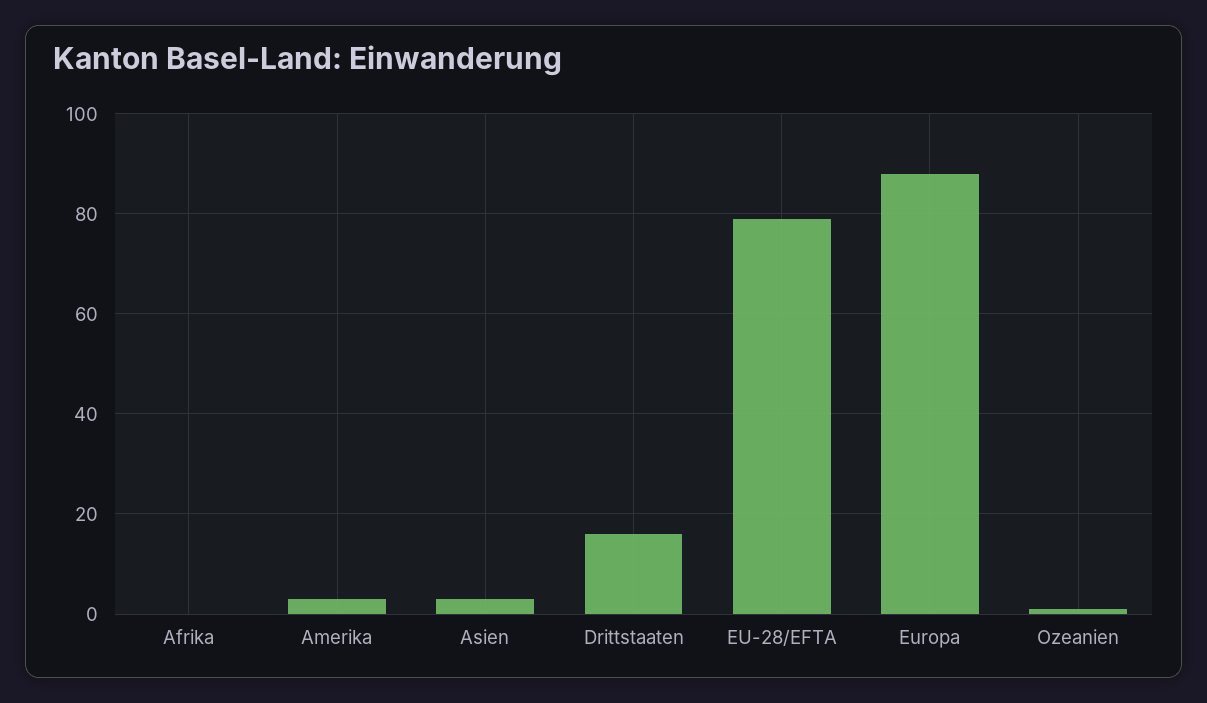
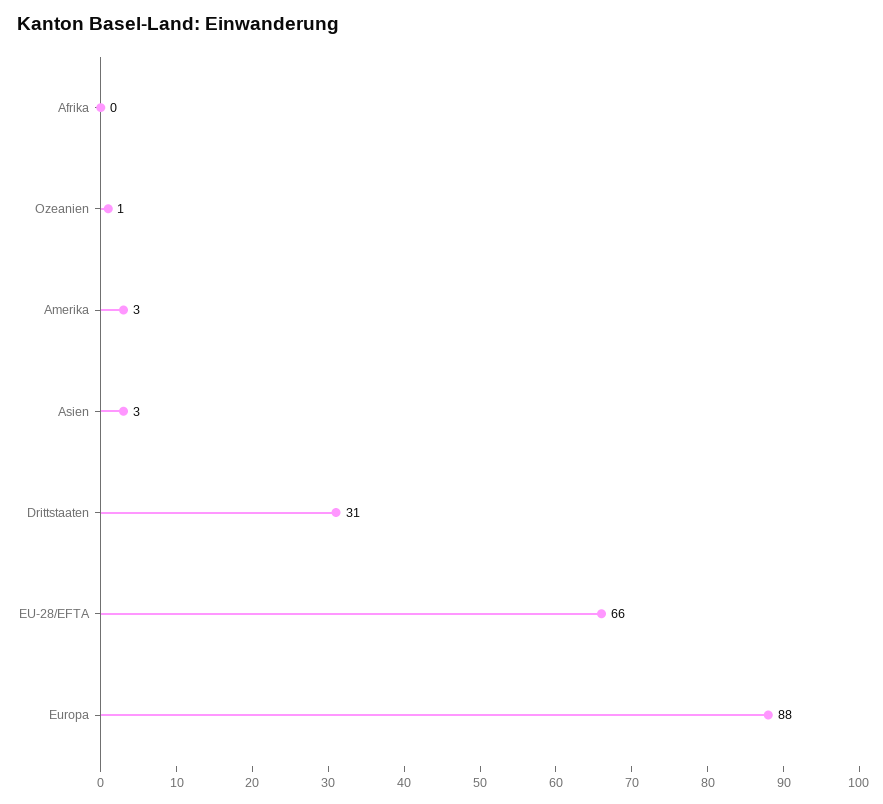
Drittstaaten: 15 -> 31
EU-28/EFTA: 80 -> 66

